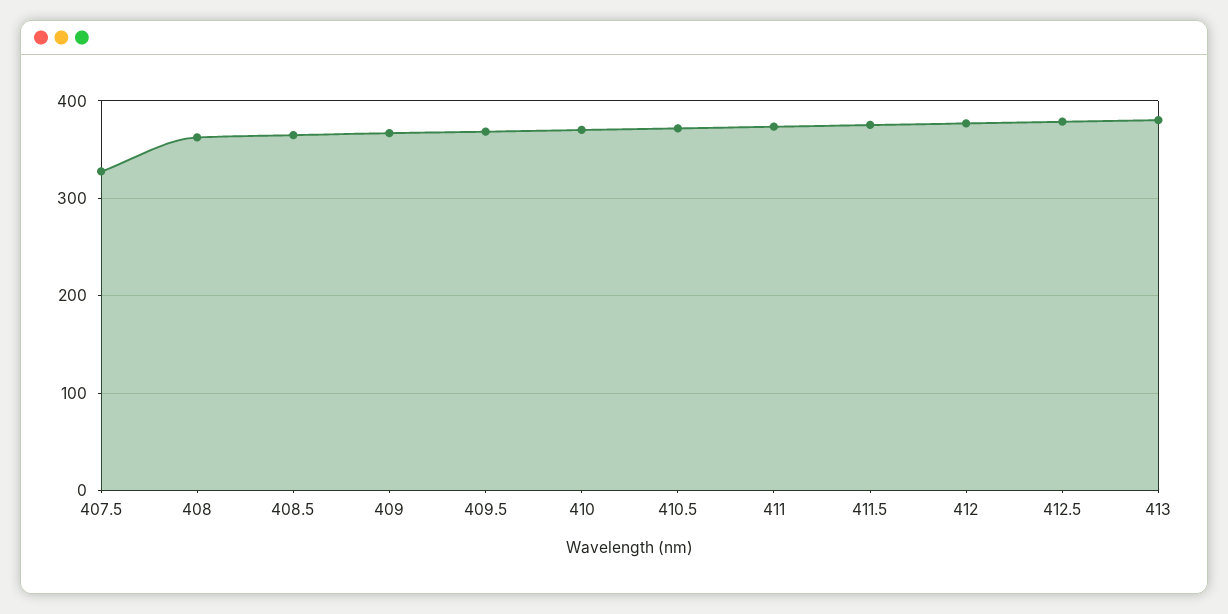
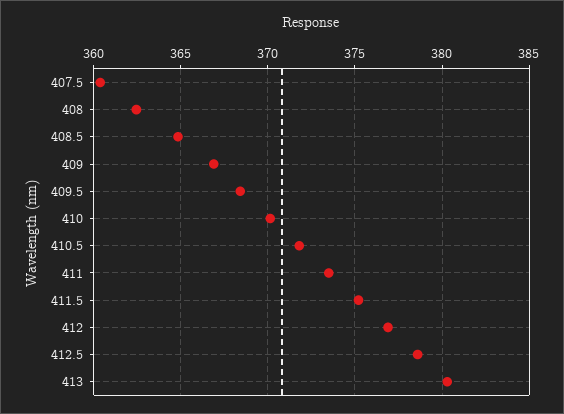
407.5: 330 -> 360.5

